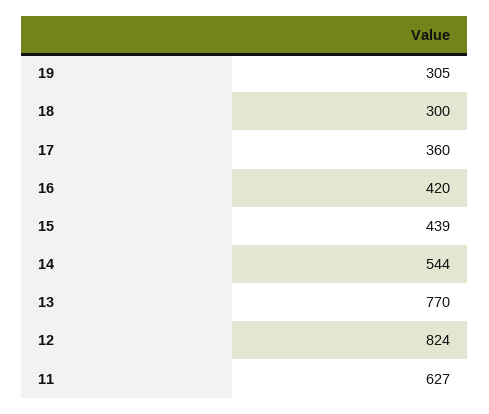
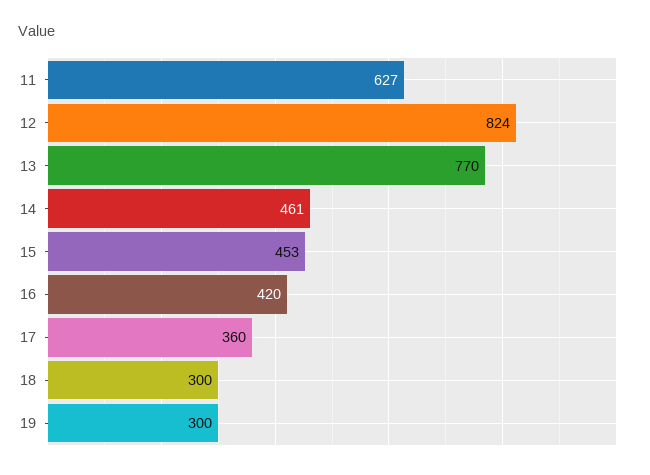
19: 305 -> 300
15: 439 -> 453
14: 544 -> 461

